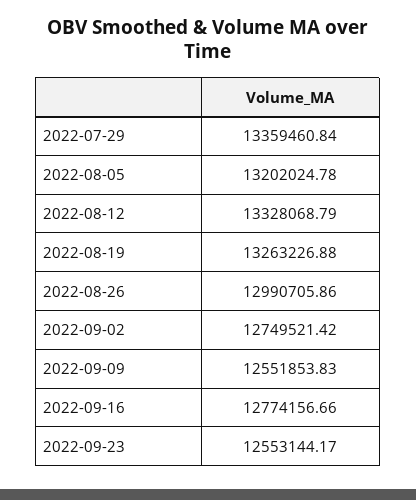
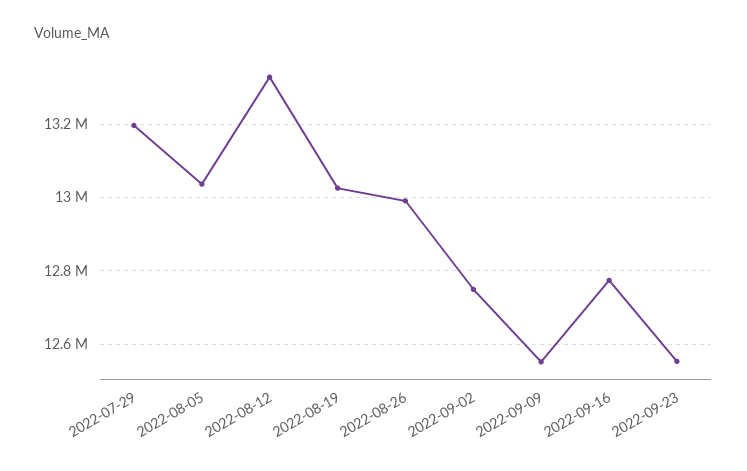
2022-07-29: 13359460.84 -> 13200000
2022-08-05: 13202024.78 -> 13040000
2022-08-19: 13263226.88 -> 13020000

